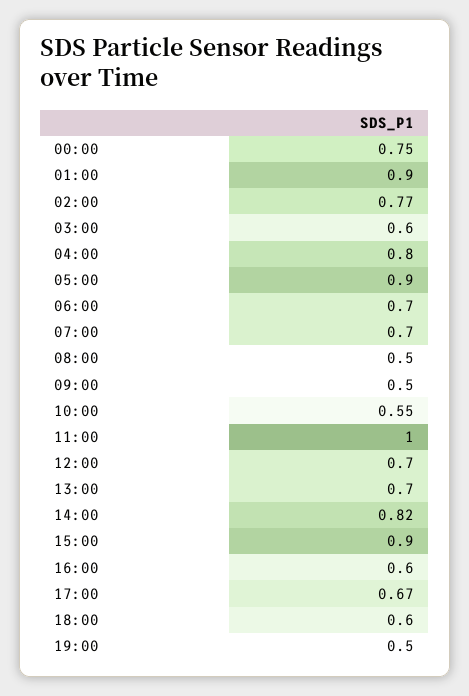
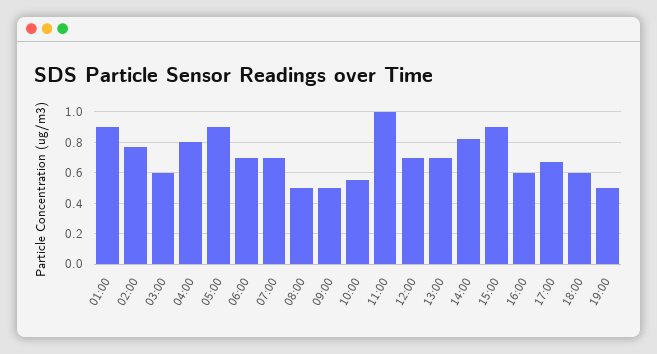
00:00: 0.75 -> none

